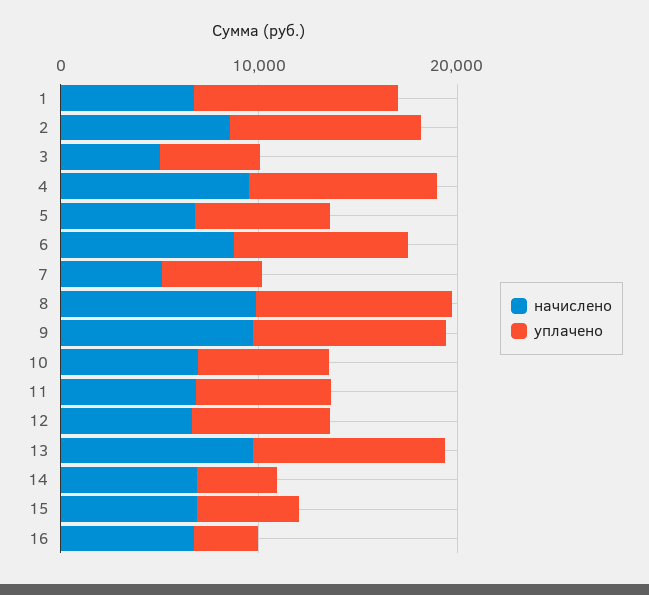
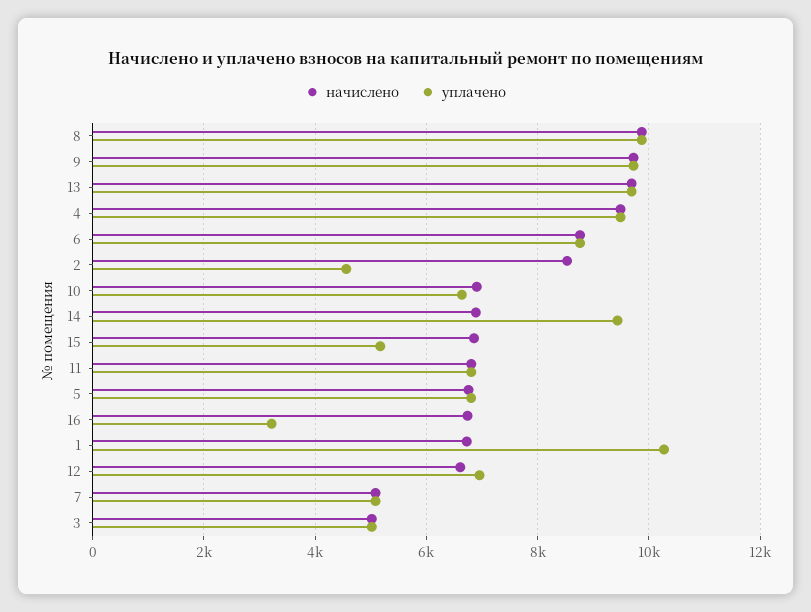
уплачено, 2: 10000 -> 4600
уплачено, 14: 4000 -> 9400

